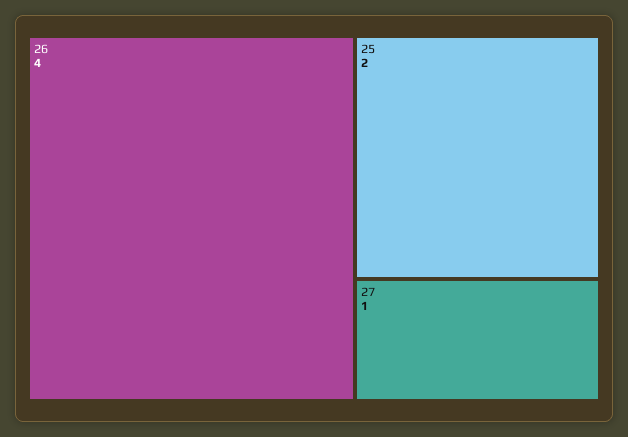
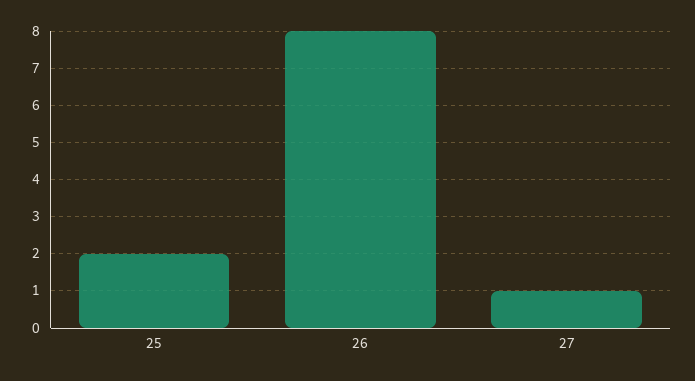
26: 4 -> 8

